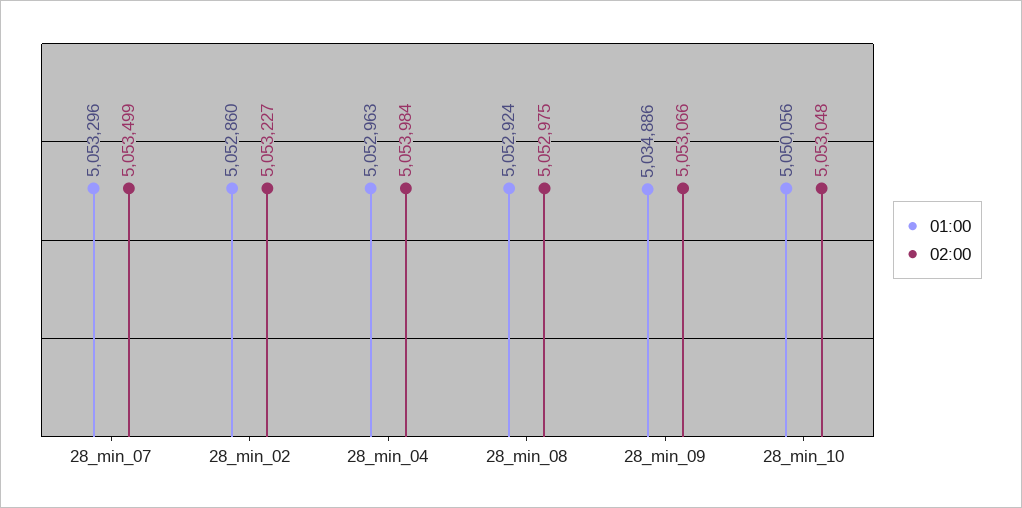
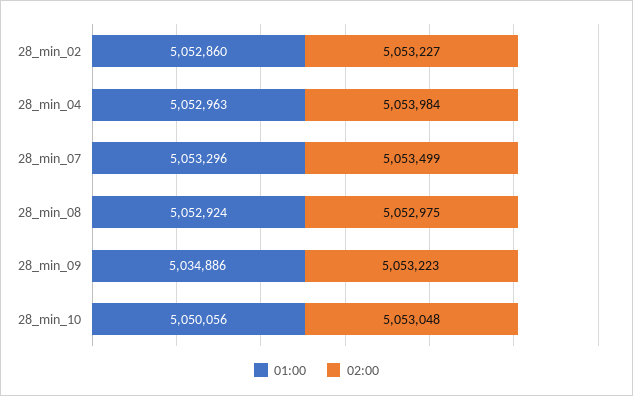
02:00, 28_min_09: 5053066 -> 5053223

